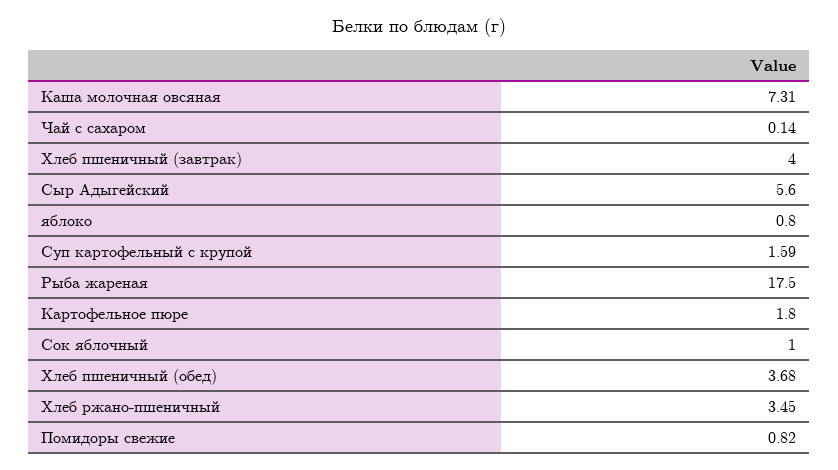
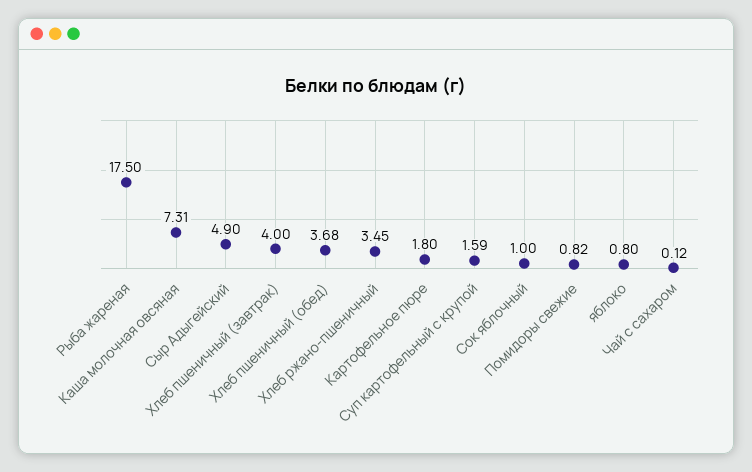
Чай с сахаром: 0.14 -> 0.12
Сыр Адыгейский: 5.6 -> 4.9

